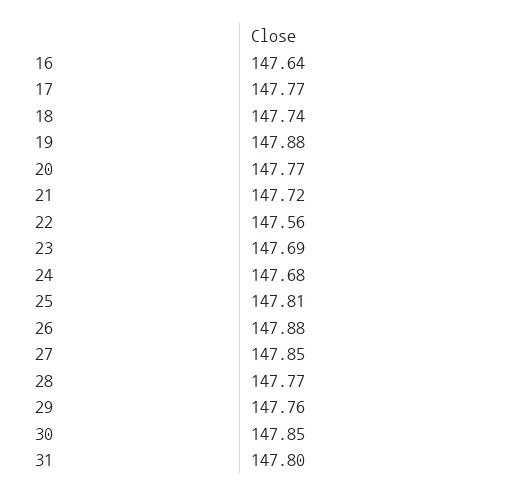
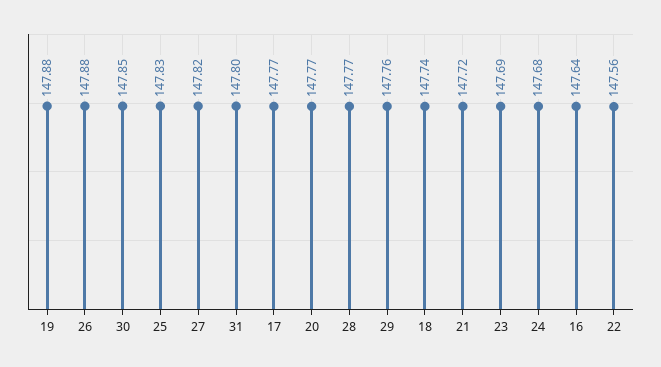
25: 147.81 -> 147.83
27: 147.85 -> 147.82

